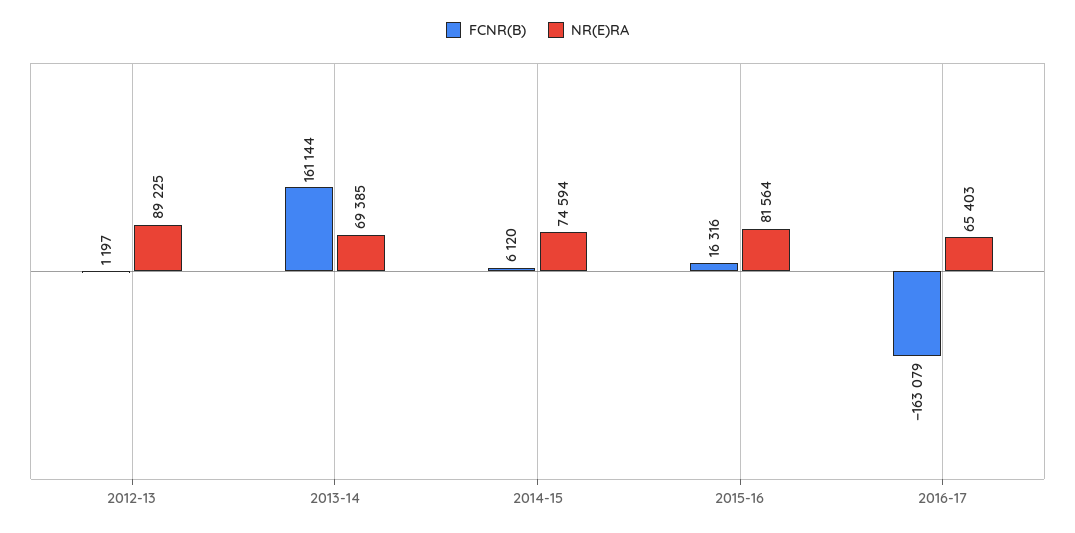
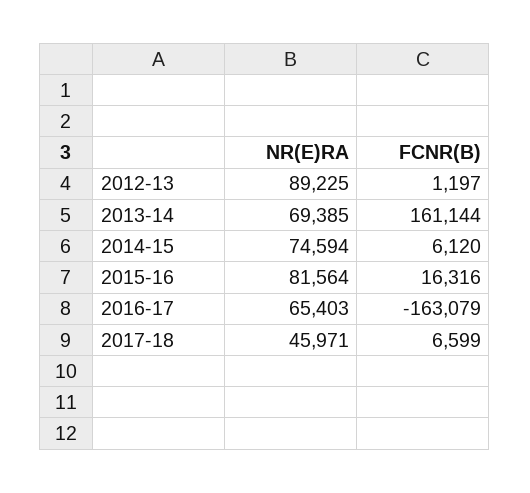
NR(E)RA, 2017-18: none -> 45971
FCNR(B), 2017-18: none -> 6599

